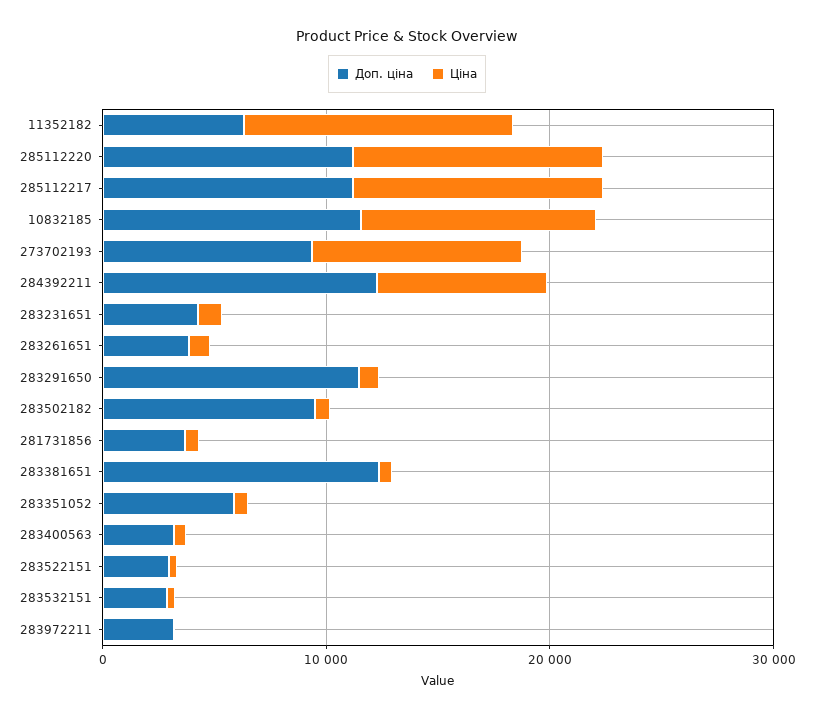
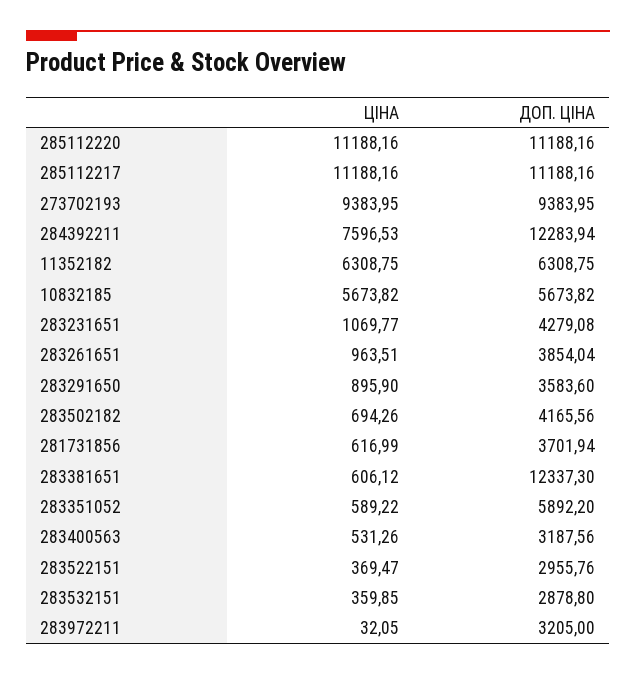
Ціна, 11352182: 12000 -> 6308.75
Доп. ціна, 10832185: 12000 -> 5673.82
Ціна, 10832185: 10000 -> 5673.82
Доп. ціна, 283291650: 12000 -> 3583.6
Доп. ціна, 283502182: 10000 -> 4165.56

